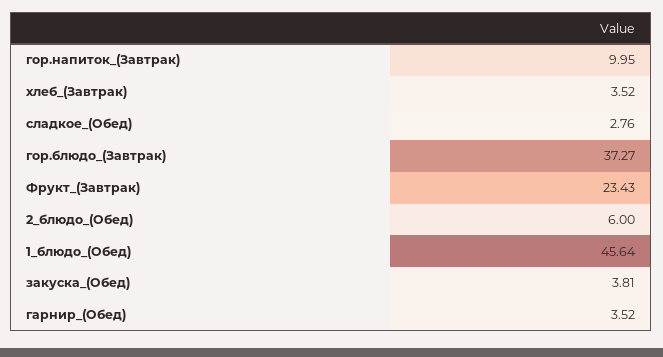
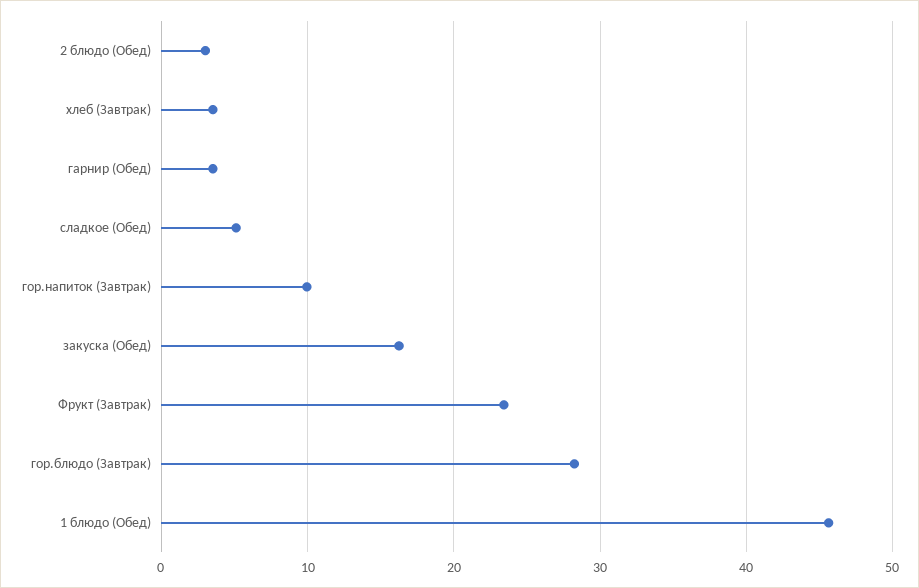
сладкое_(Обед): 2.76 -> 5
гор.блюдо_(Завтрак): 37.27 -> 28
2_блюдо_(Обед): 6 -> 3
закуска_(Обед): 3.81 -> 16

